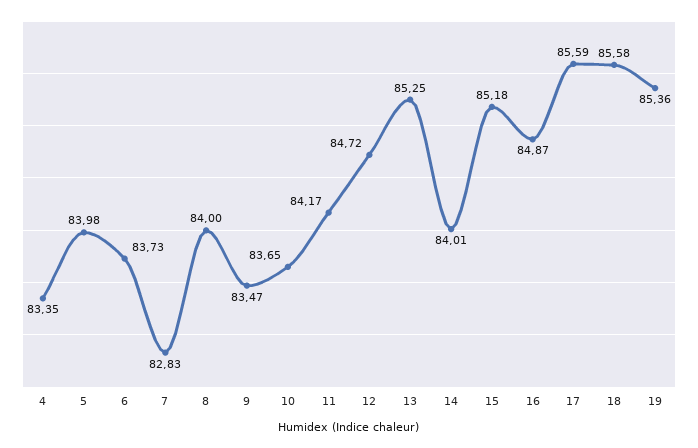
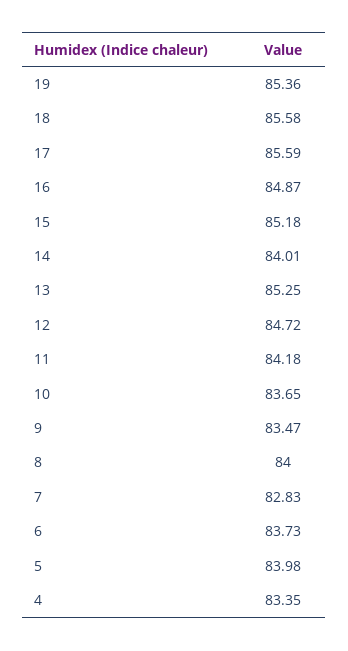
11: 84.17 -> 84.18

